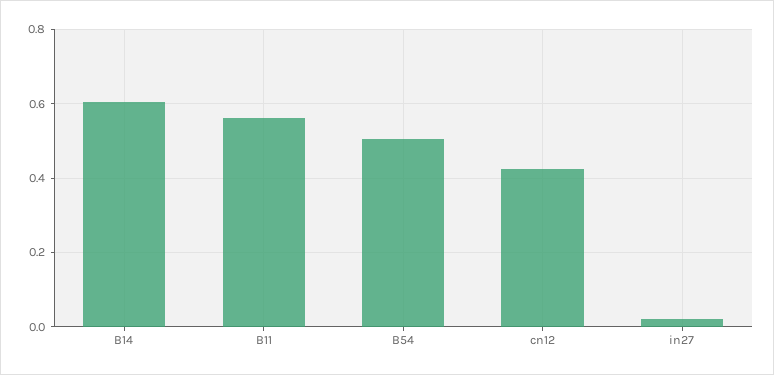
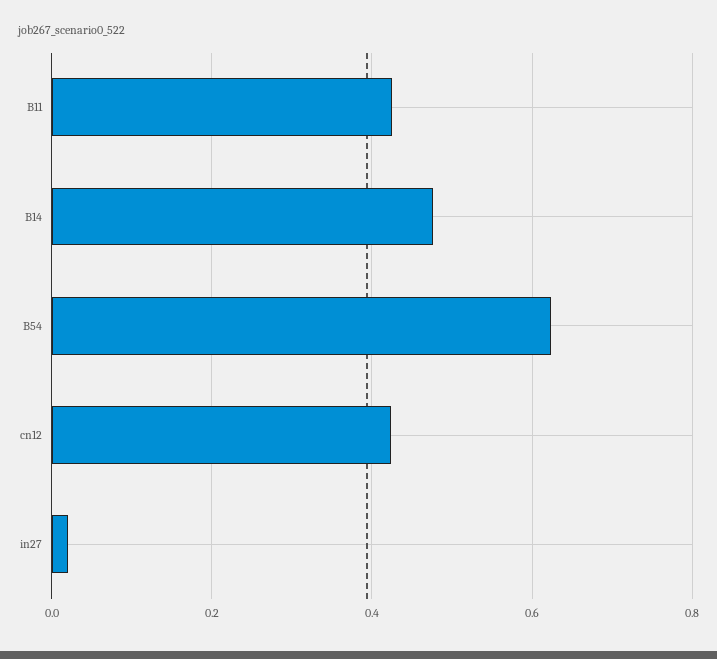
B14: 0.6 -> 0.48
B11: 0.56 -> 0.42
B54: 0.5 -> 0.62

